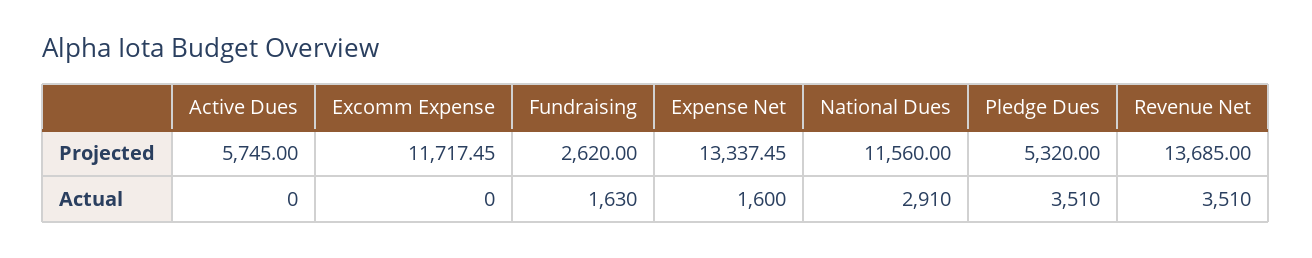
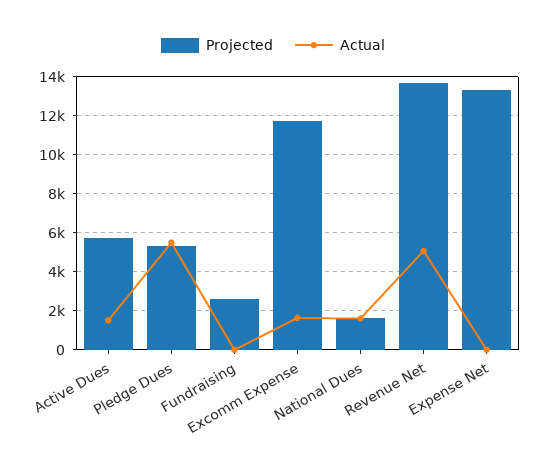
Projected, National Dues: 11560 -> 1500
Actual, Active Dues: 0 -> 1500
Actual, Excomm Expense: 0 -> 1500
Actual, Fundraising: 1630 -> 0
Actual, Expense Net: 1600 -> 0
Actual, National Dues: 2910 -> 1500
Actual, Pledge Dues: 3510 -> 5500
Actual, Revenue Net: 3510 -> 5000

